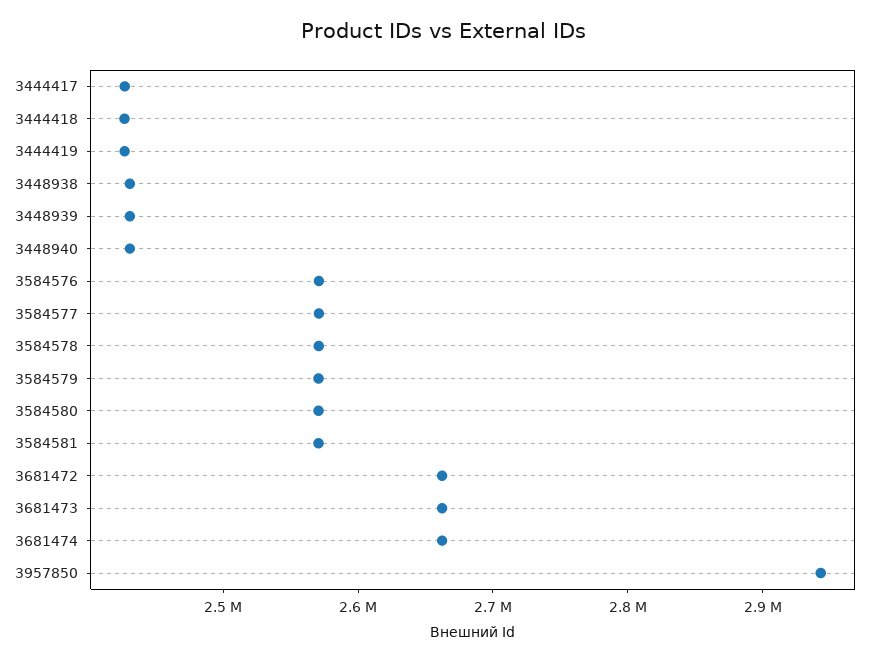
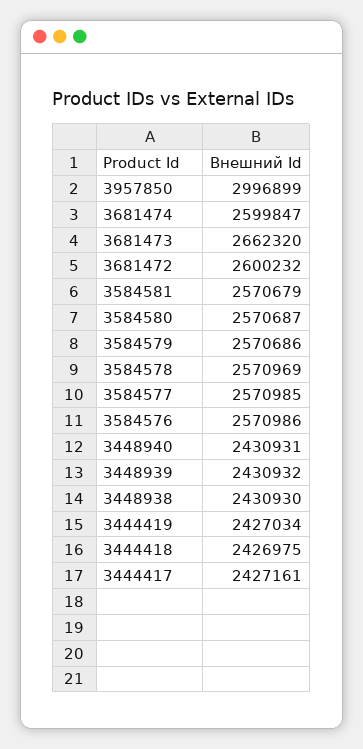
3681472: 2660000 -> 2600232
3681474: 2660000 -> 2599847
3957850: 2940000 -> 2996899

